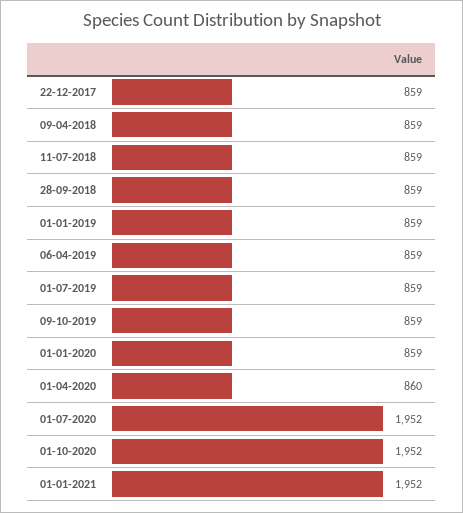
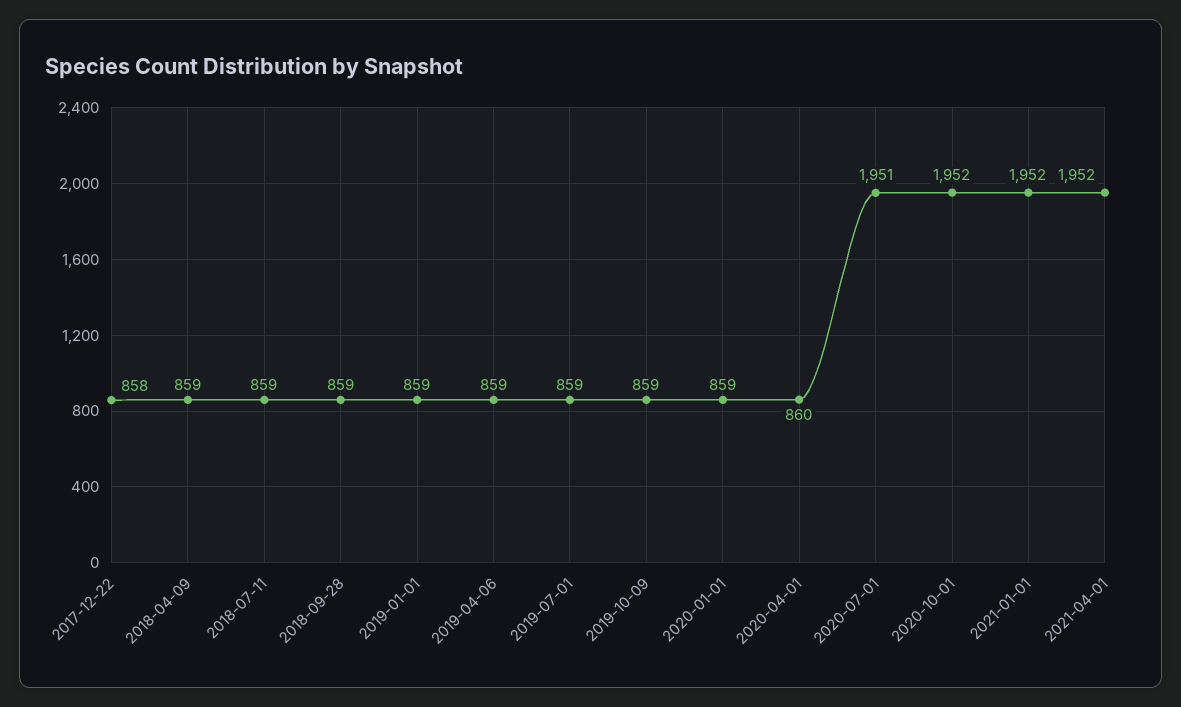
22-12-2017: 859 -> 858
01-07-2020: 1952 -> 1951
2021-04-01: none -> 1952

